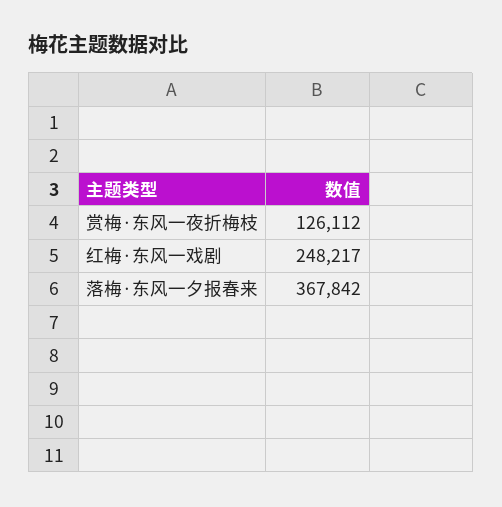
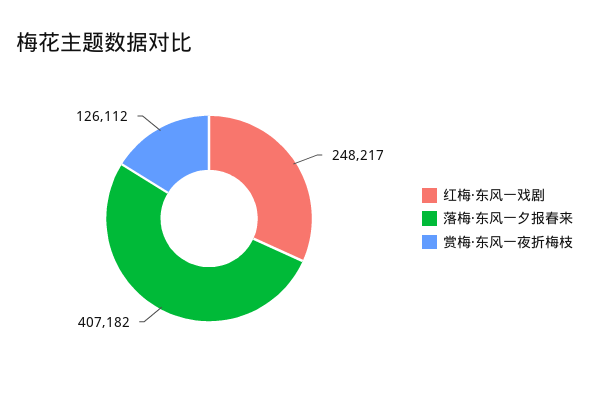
落梅·东风一夕报春来: 367842 -> 407182

